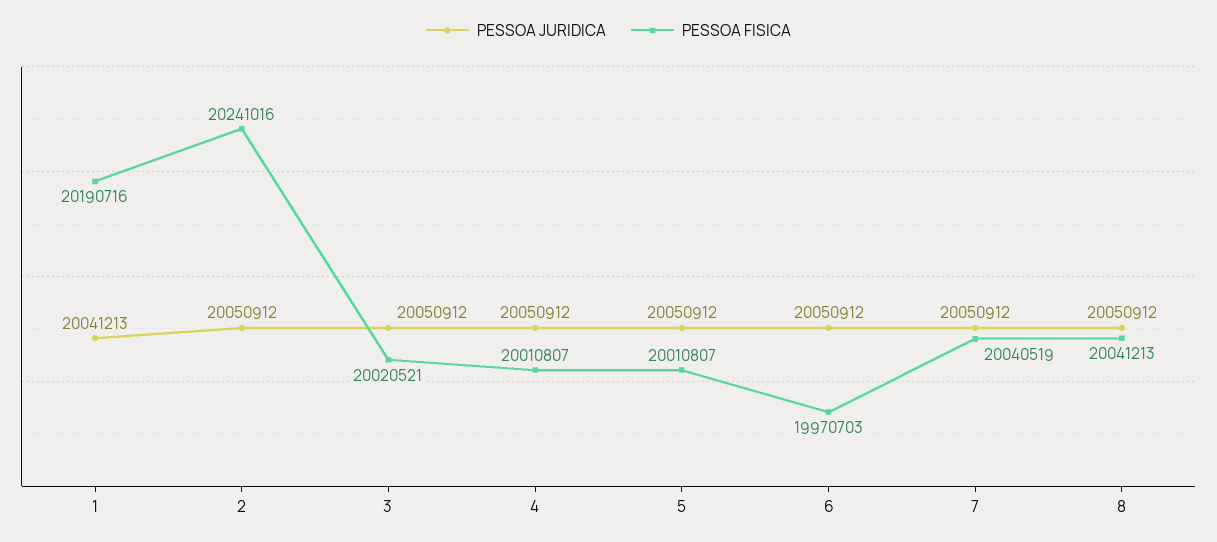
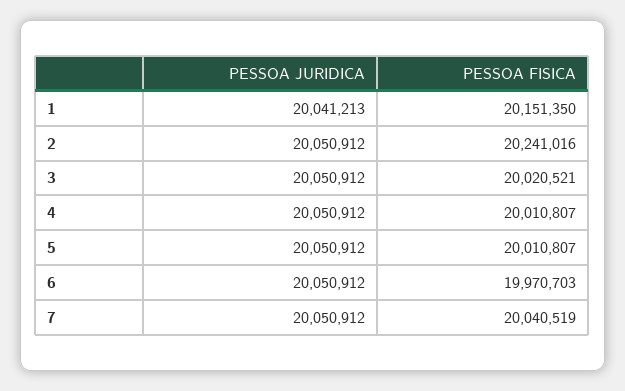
PESSOA FISICA, 1: 20190716 -> 20151350
PESSOA JURIDICA, 8: 20050912 -> none
PESSOA FISICA, 8: 20041213 -> none

